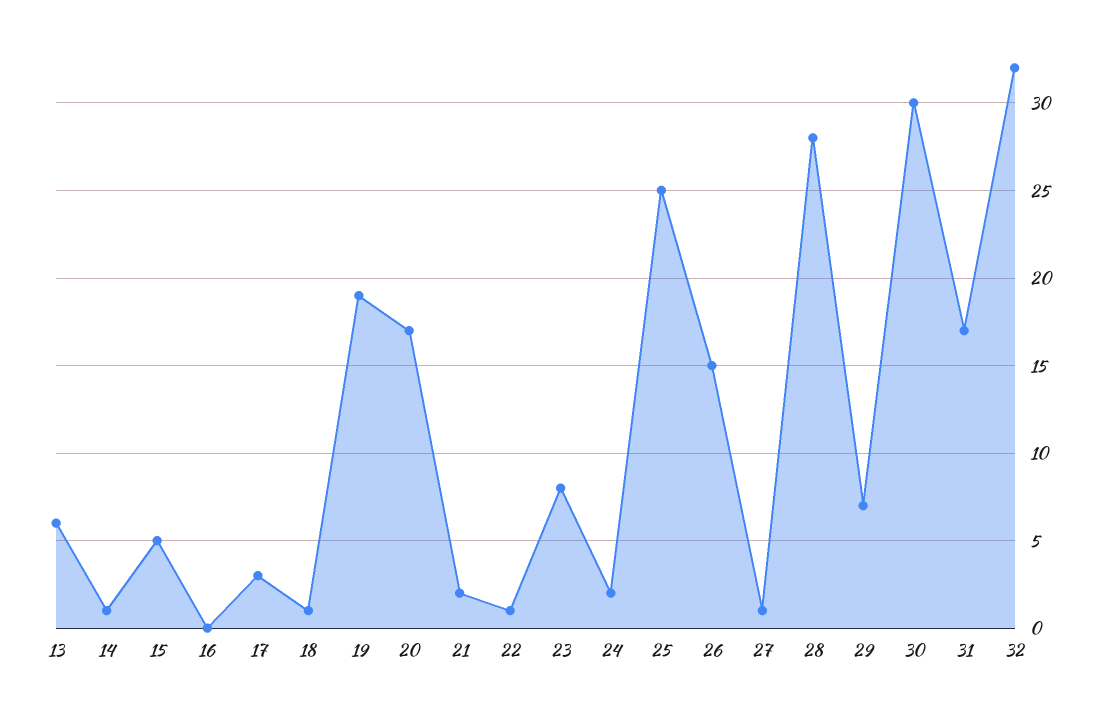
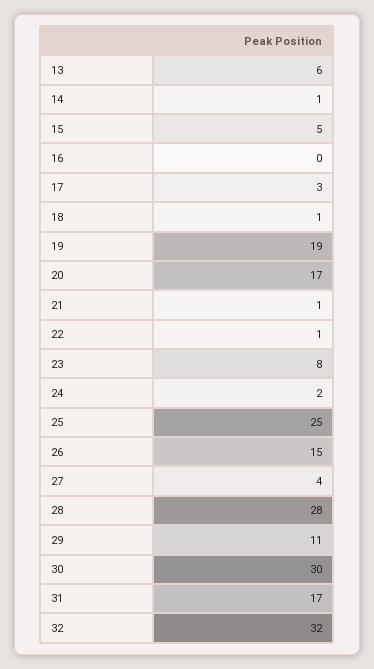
21: 2 -> 1
27: 1 -> 4
29: 7 -> 11

